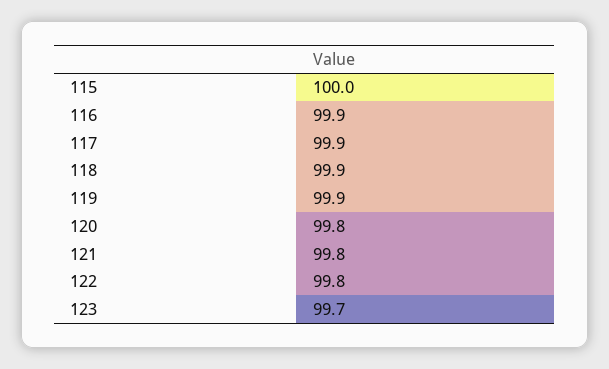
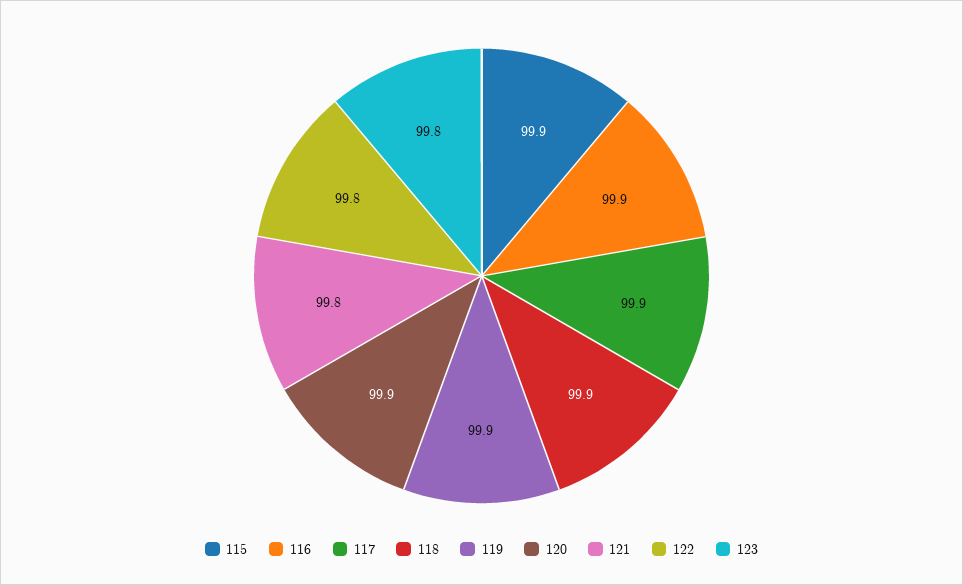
115: 100 -> 99.9
120: 99.8 -> 99.9
123: 99.7 -> 99.8

